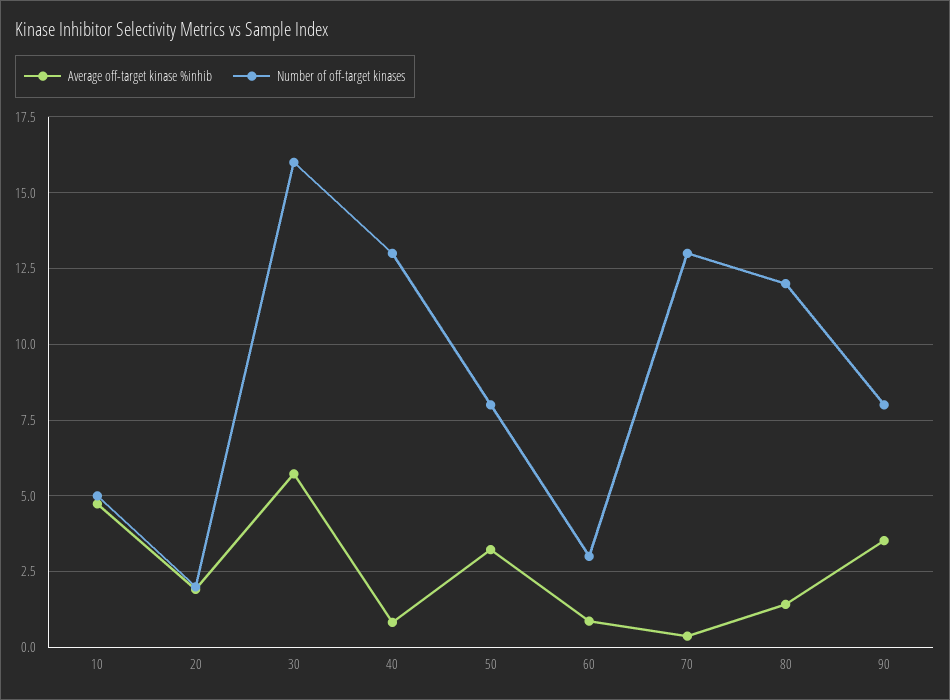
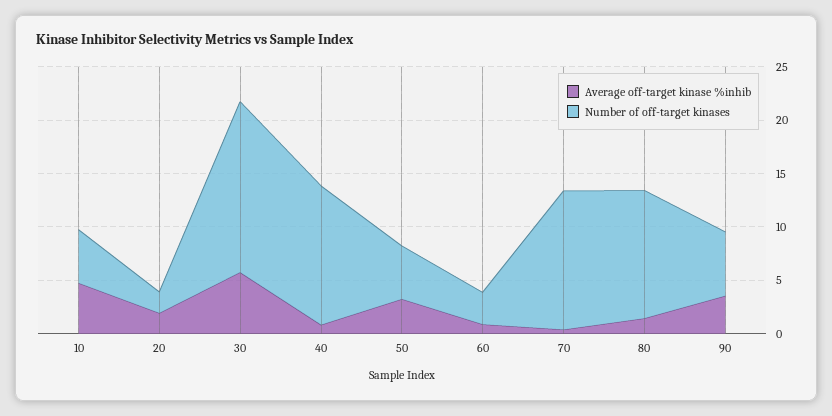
Number of off-target kinases, 50: 8 -> 5
Number of off-target kinases, 90: 8 -> 6

